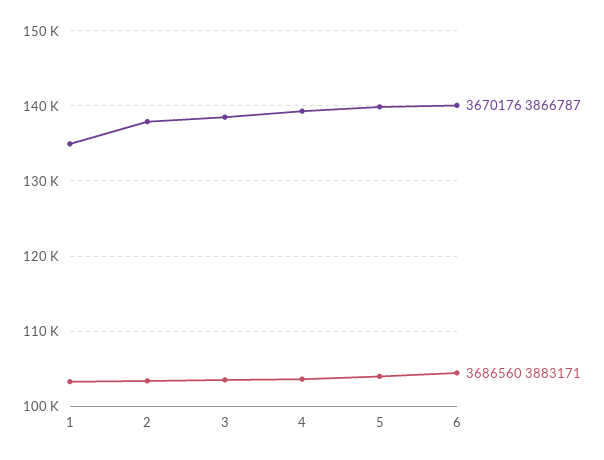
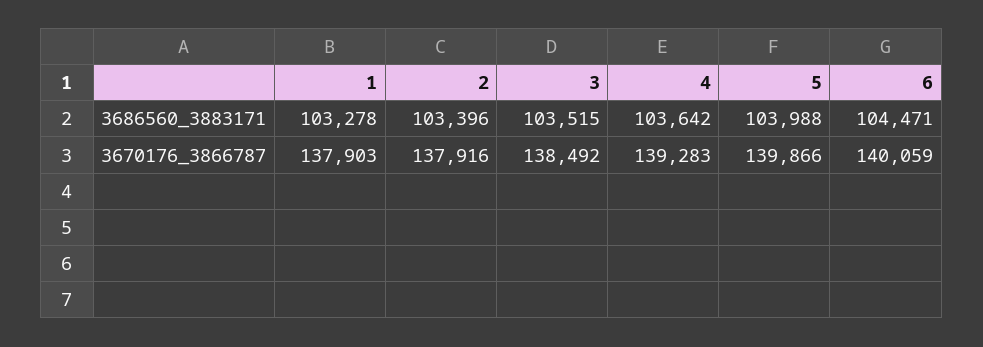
3670176 3866787, 1: 135000 -> 137903

